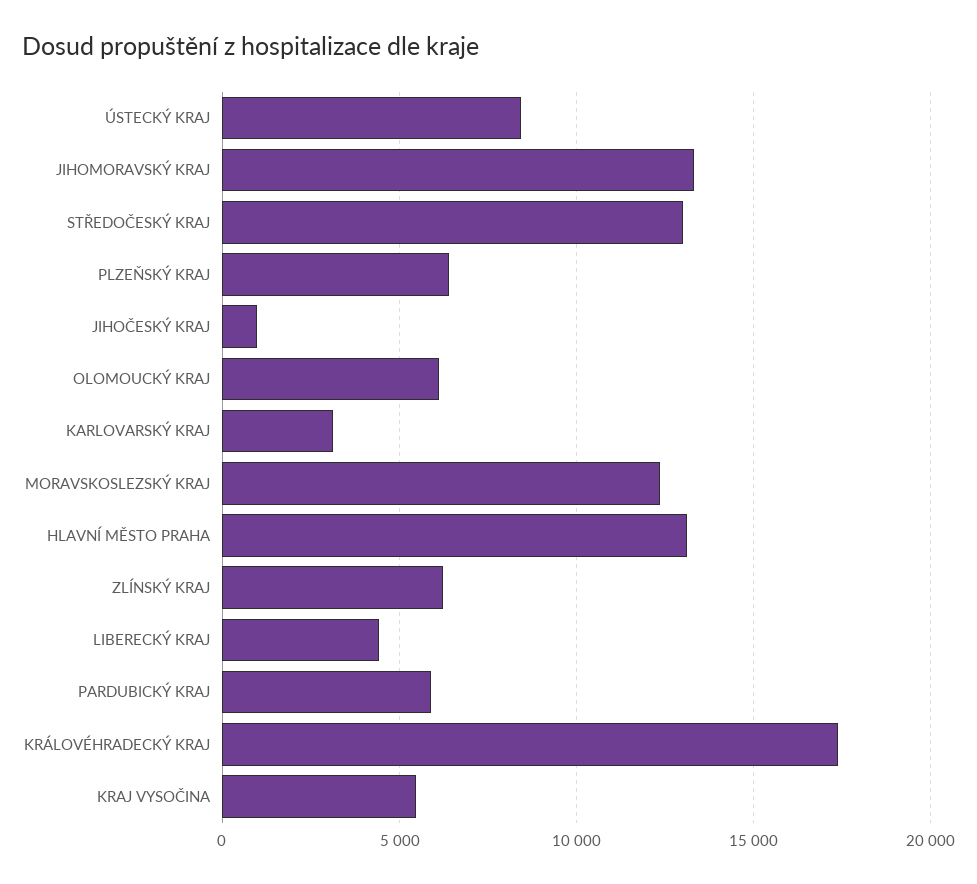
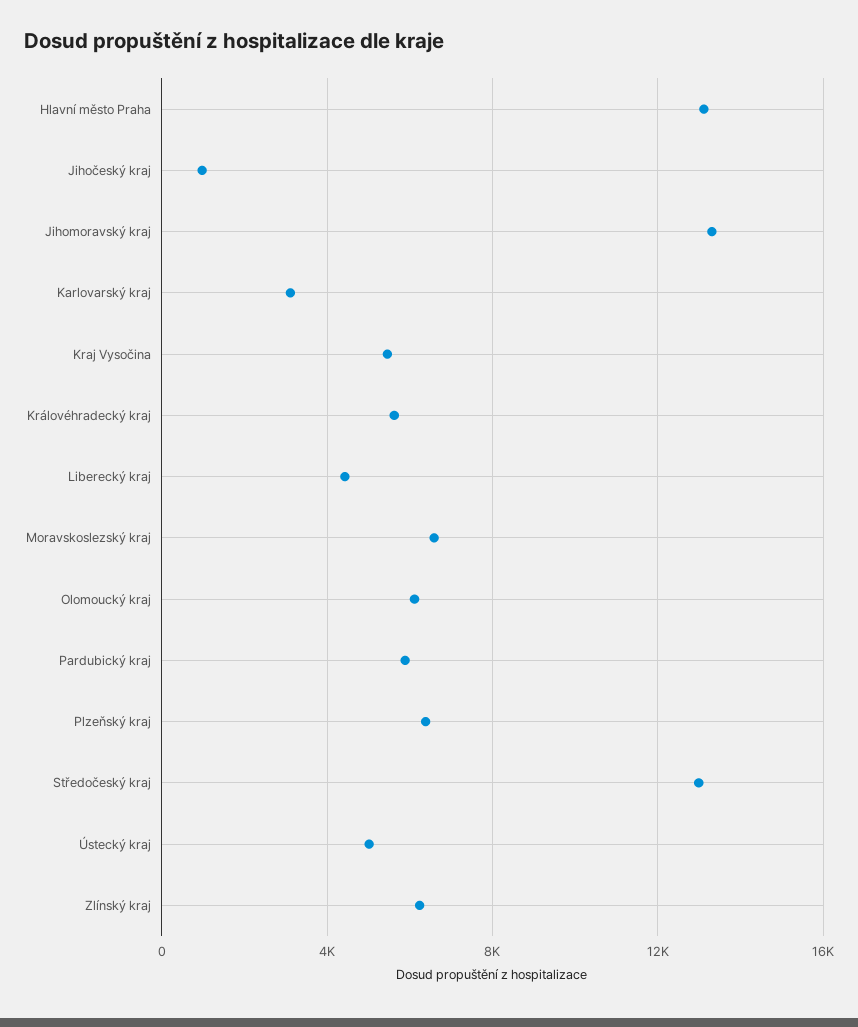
ÚSTECKÝ KRAJ: 8500 -> 5000
MORAVSKOSLEZSKÝ KRAJ: 12500 -> 6500
KRÁLOVÉHRADECKÝ KRAJ: 17500 -> 5500

